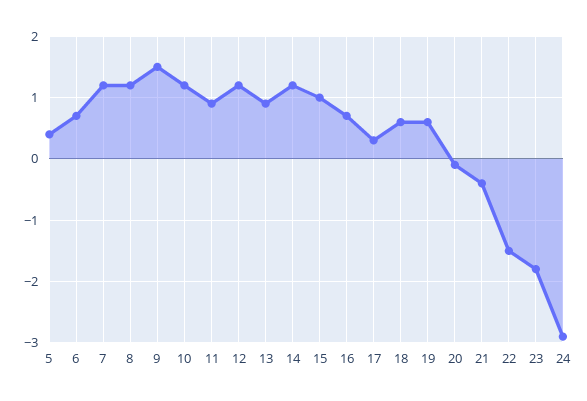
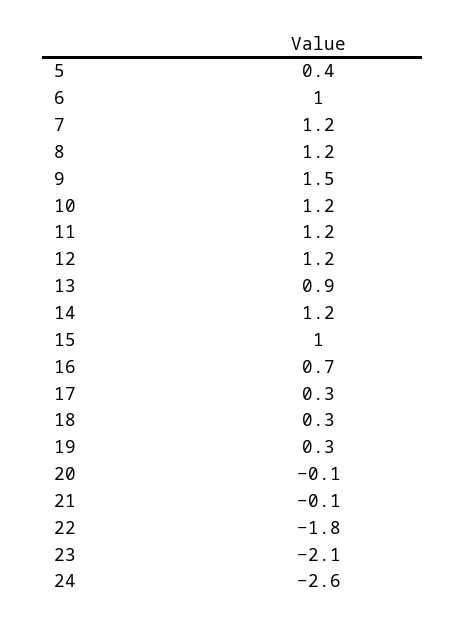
6: 0.7 -> 1
11: 0.9 -> 1.2
18: 0.6 -> 0.3
19: 0.6 -> 0.3
21: -0.4 -> -0.1
22: -1.5 -> -1.8
23: -1.8 -> -2.1
24: -2.9 -> -2.6

